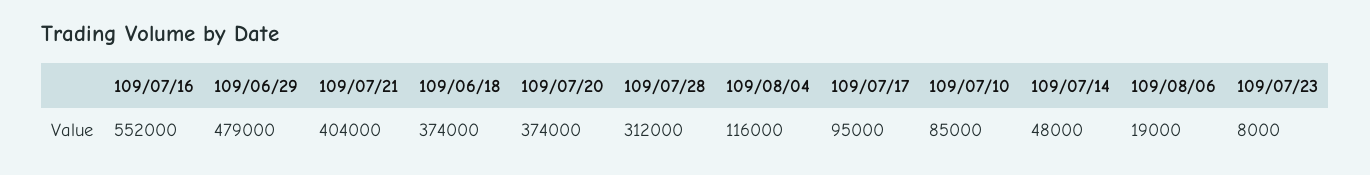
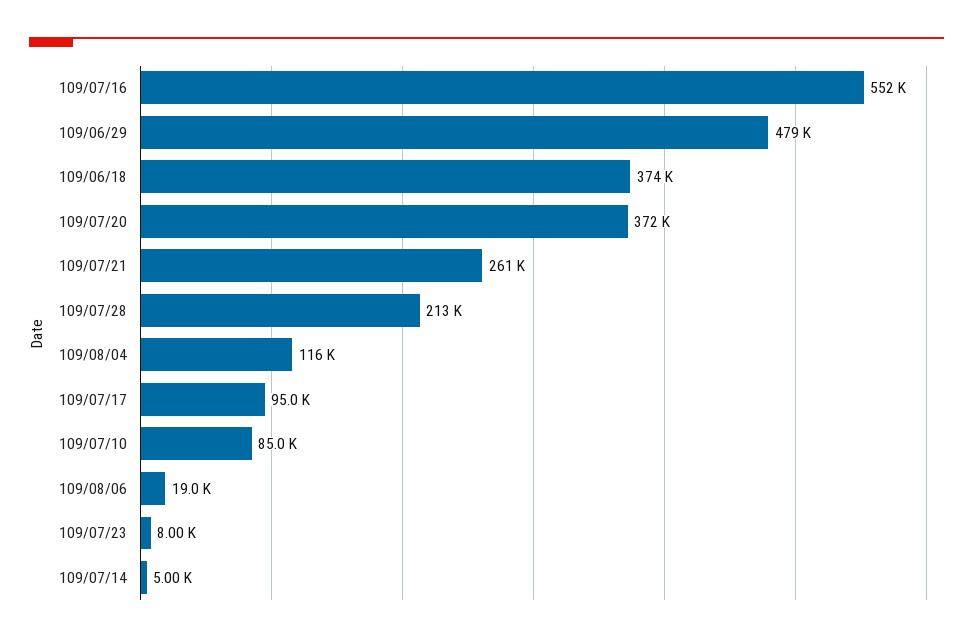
109/07/21: 404000 -> 261000
109/07/20: 374000 -> 372000
109/07/28: 312000 -> 213000
109/07/14: 48000 -> 5000

